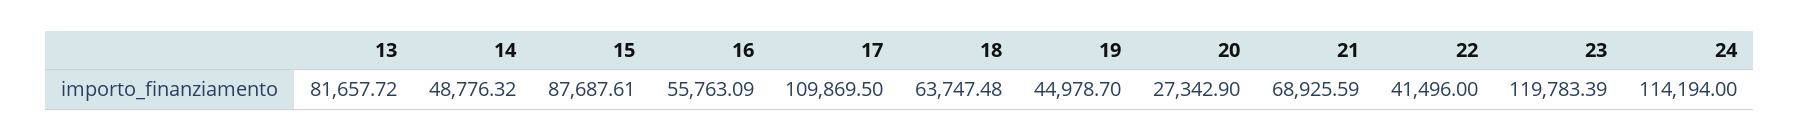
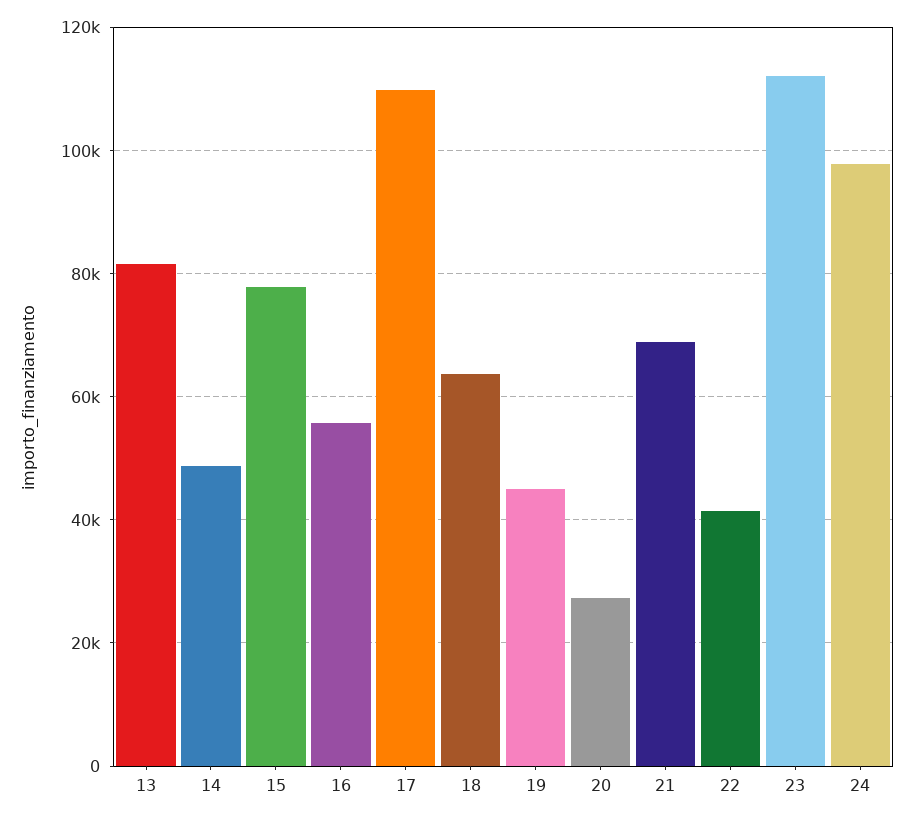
15: 87687.61 -> 78000
23: 119783.39 -> 112000
24: 114194 -> 98000

